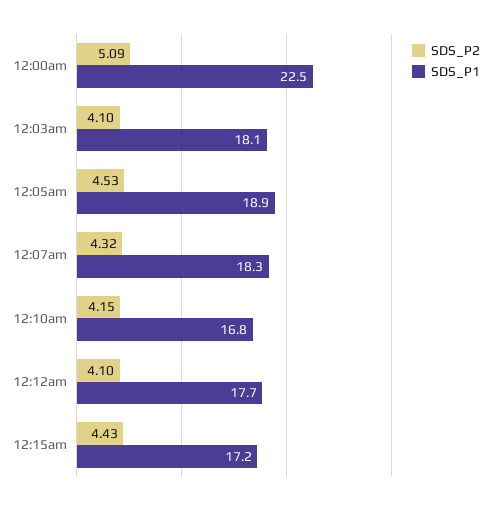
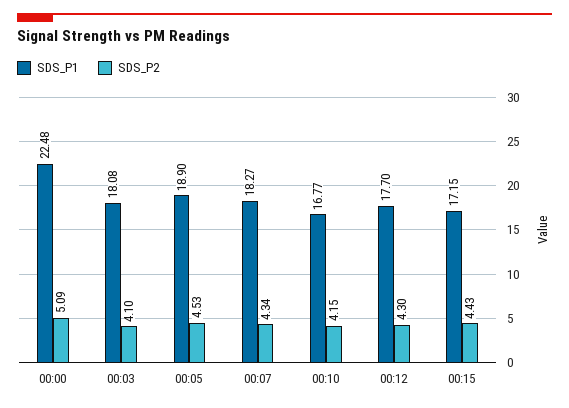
SDS_P2, 12:07am: 4.32 -> 4.34
SDS_P2, 12:12am: 4.1 -> 4.3

